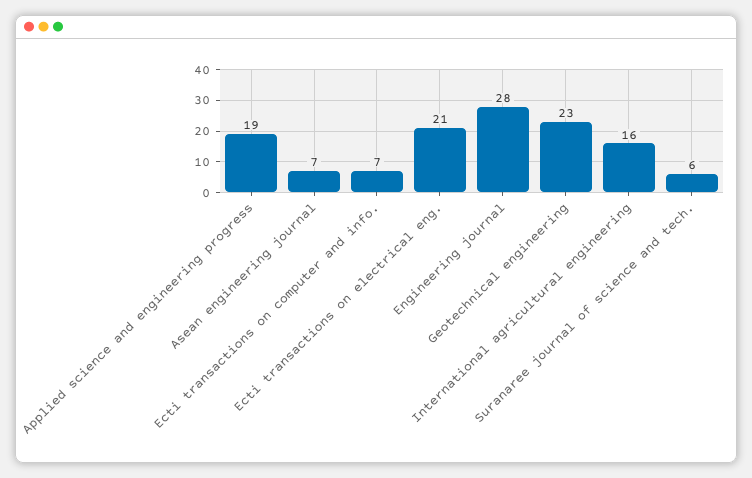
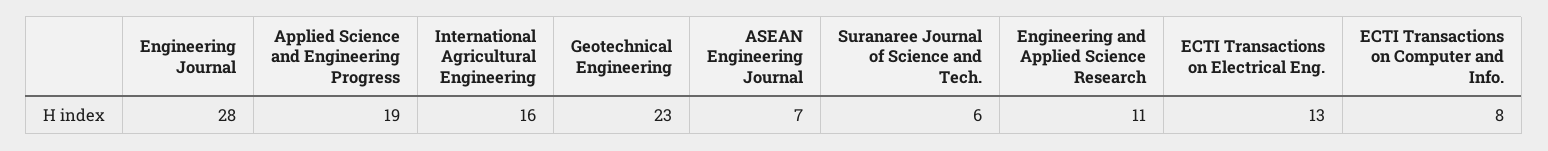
Ecti transactions on computer and info.: 7 -> 8
Ecti transactions on electrical eng.: 21 -> 13
Engineering and Applied Science Research: none -> 11

